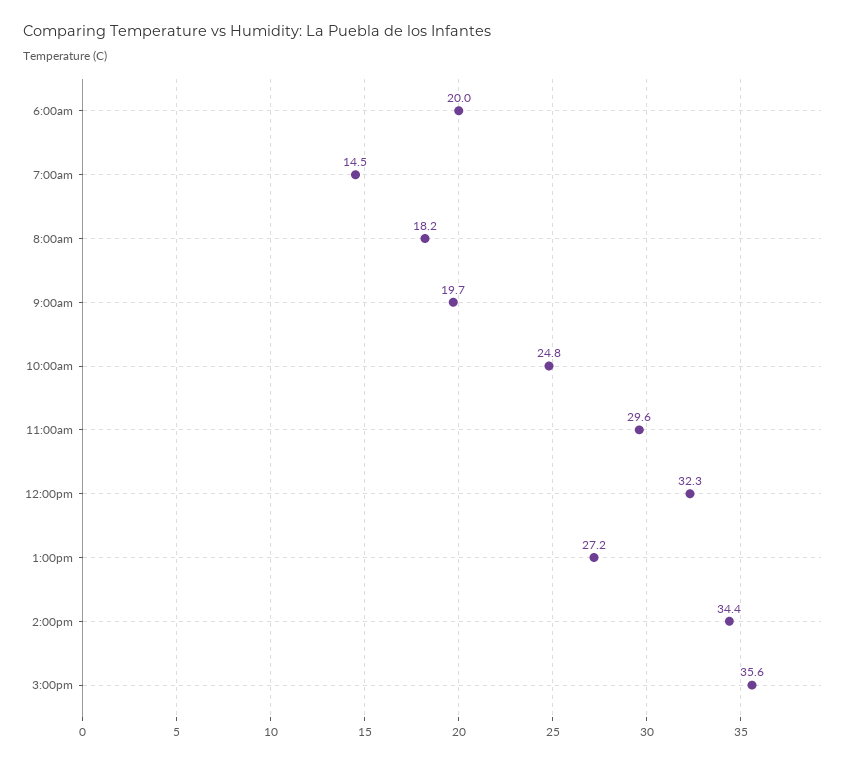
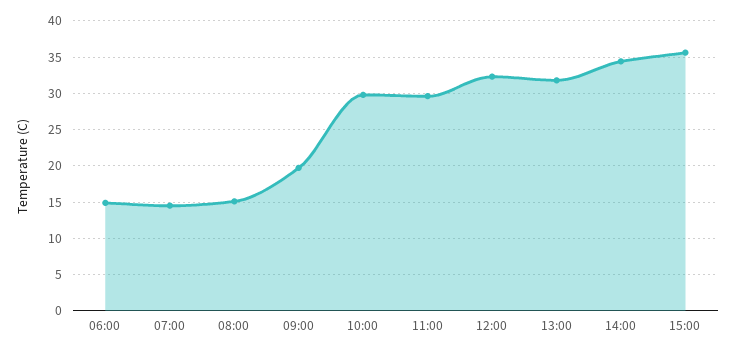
6:00am: 20 -> 15
8:00am: 18.2 -> 15
10:00am: 24.8 -> 30
1:00pm: 27.2 -> 32

